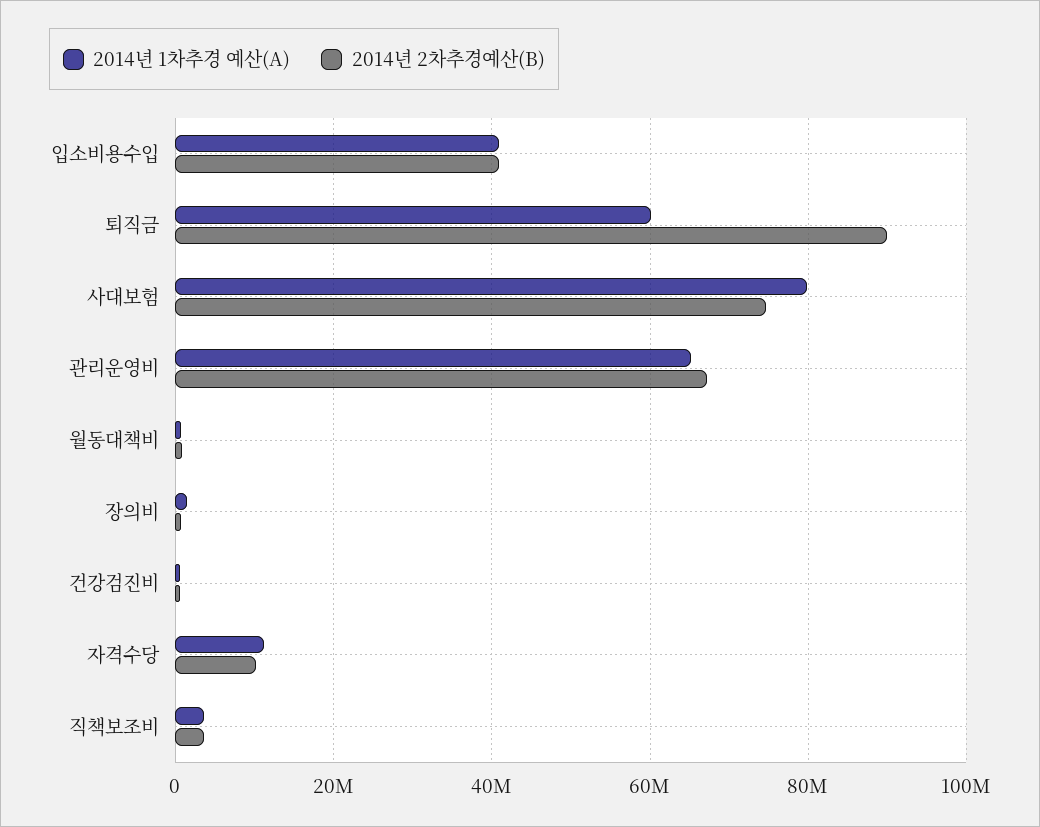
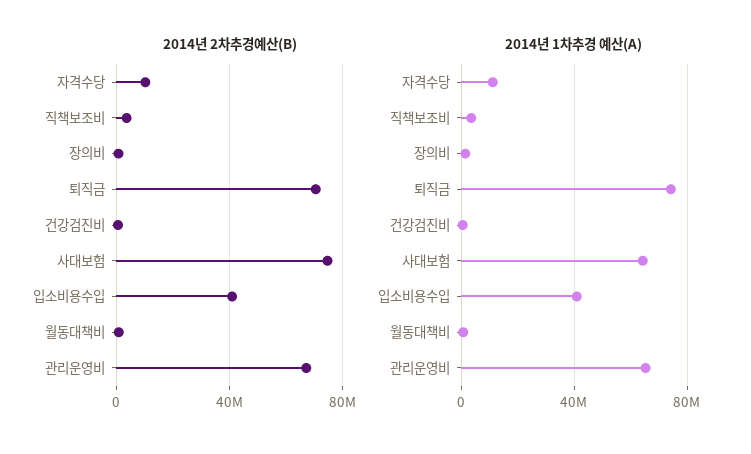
2014년 1차추경 예산(A), 퇴직금: 60000000 -> 75000000
2014년 2차추경예산(B), 퇴직금: 90000000 -> 70000000
2014년 1차추경 예산(A), 사대보험: 80000000 -> 65000000

